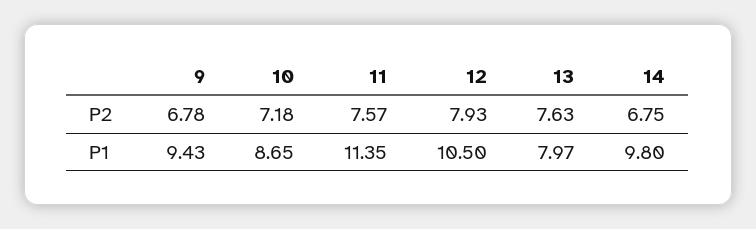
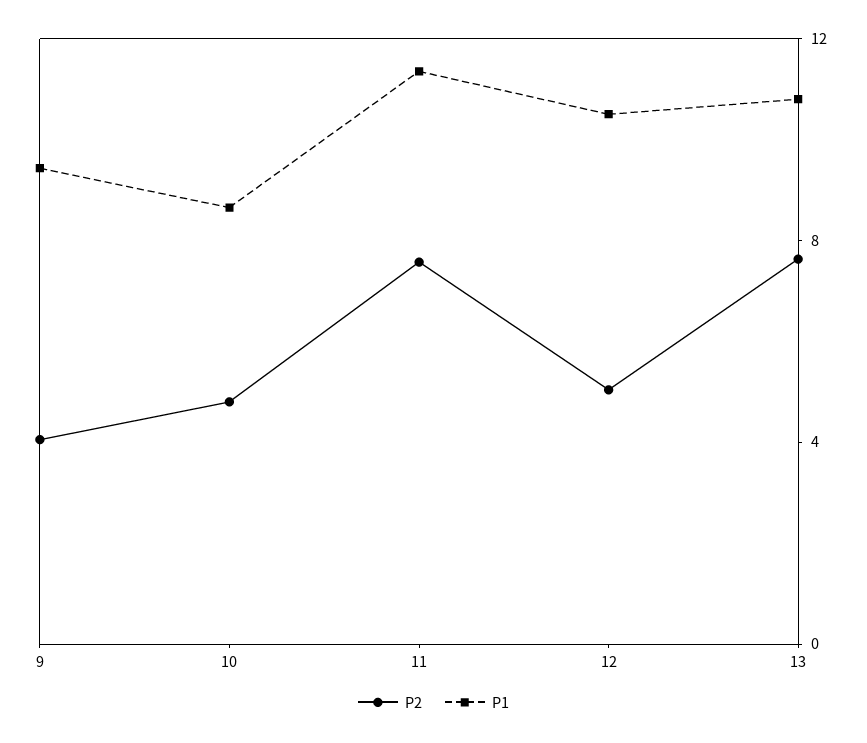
P2, 9: 6.78 -> 4
P2, 10: 7.18 -> 5
P2, 12: 7.93 -> 5
P2, 14: 6.75 -> none
P1, 13: 7.97 -> 11
P1, 14: 9.8 -> none

